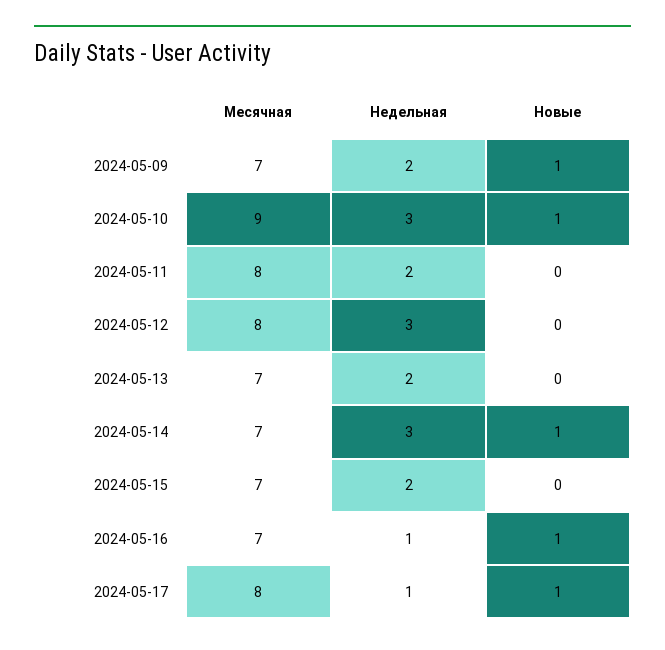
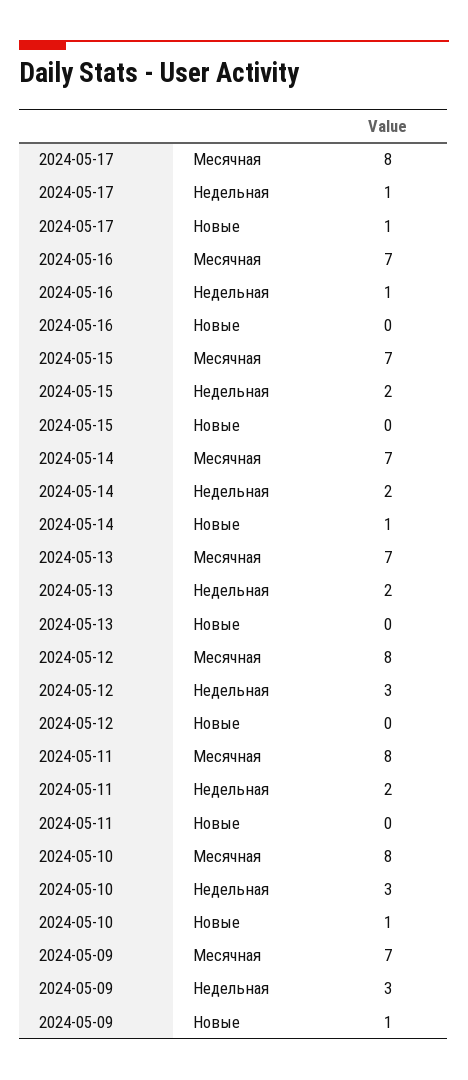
Недельная, 2024-05-09: 2 -> 3
Месячная, 2024-05-10: 9 -> 8
Недельная, 2024-05-14: 3 -> 2
Новые, 2024-05-16: 1 -> 0

